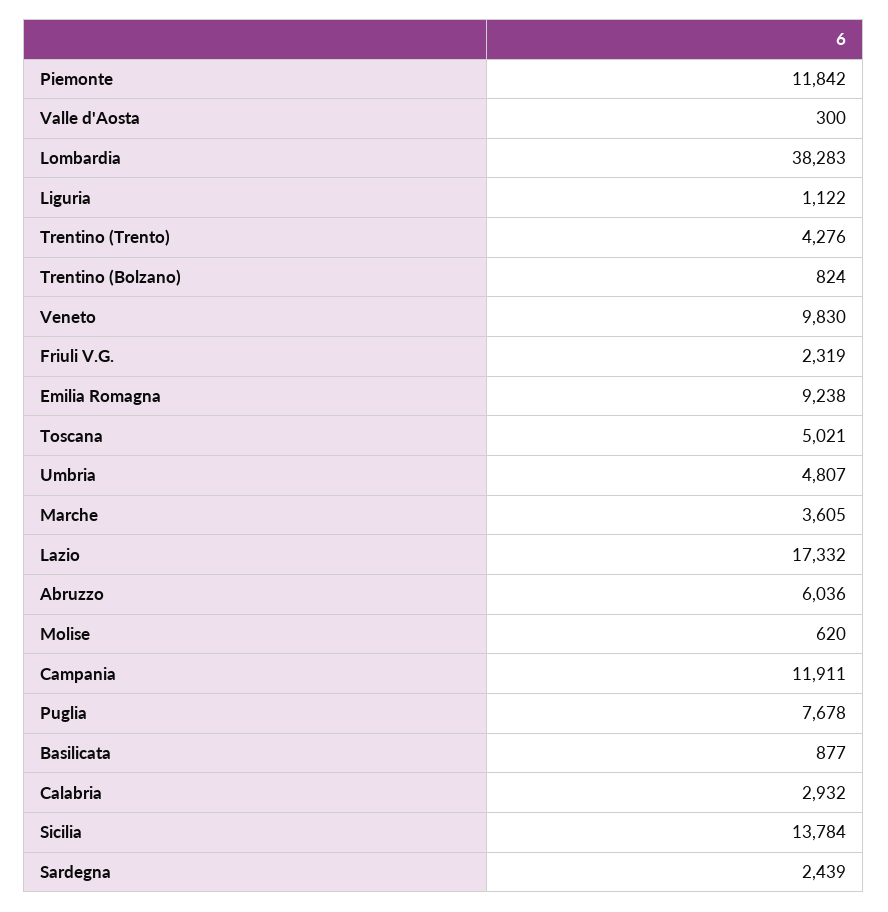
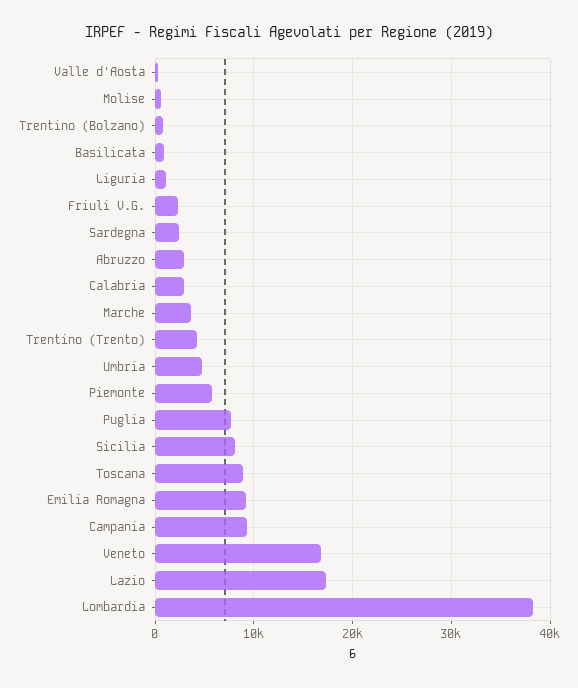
Piemonte: 11842 -> 6000
Veneto: 9830 -> 17000
Toscana: 5021 -> 9000
Abruzzo: 6036 -> 3000
Campania: 11911 -> 9000
Sicilia: 13784 -> 8000

